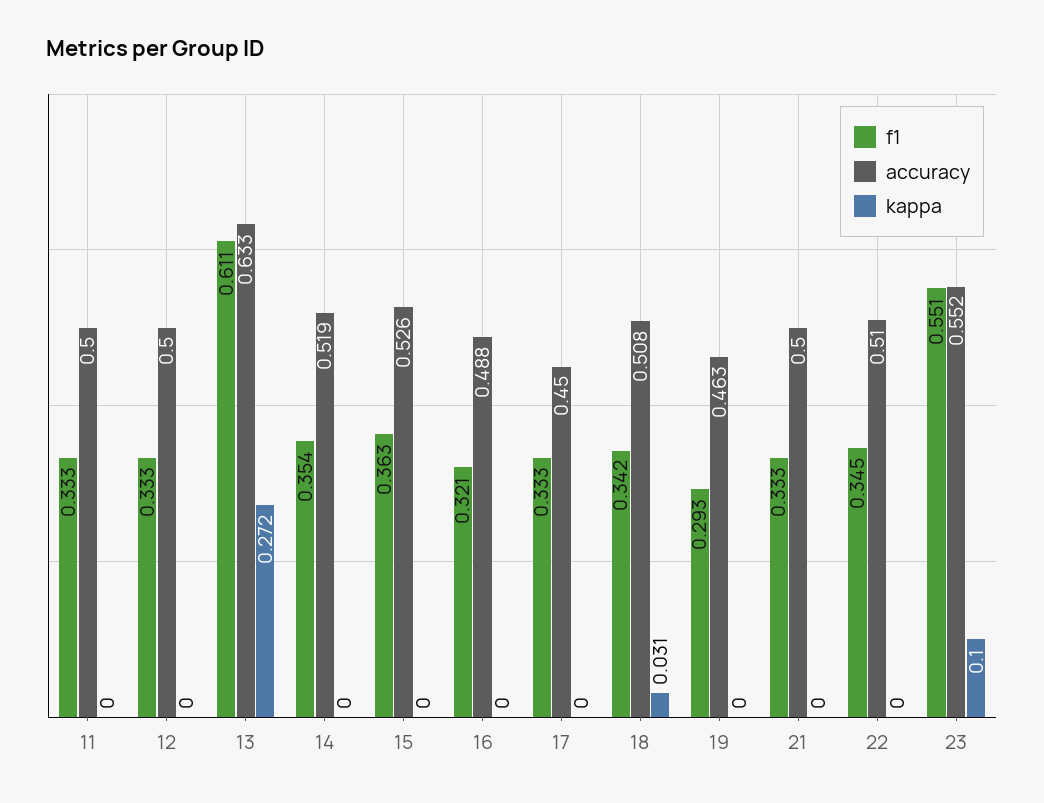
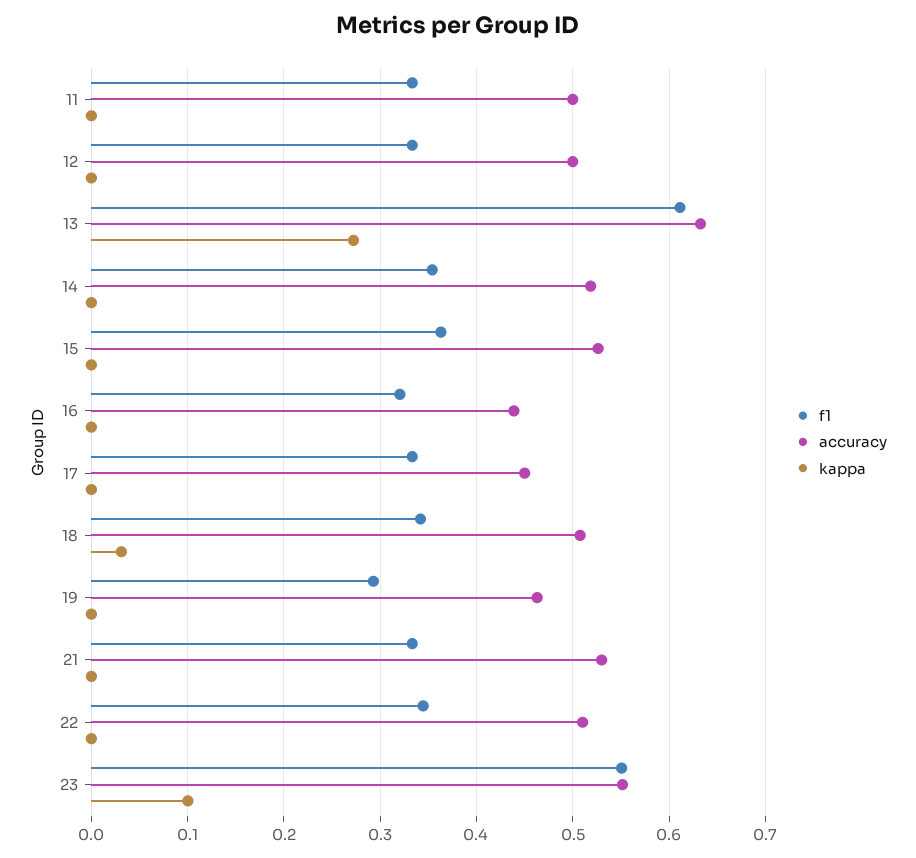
accuracy, 16: 0.488 -> 0.44
accuracy, 21: 0.5 -> 0.53

